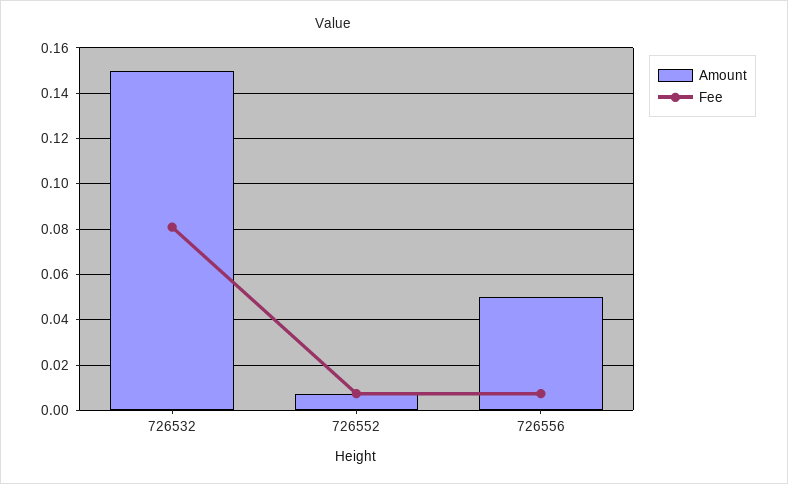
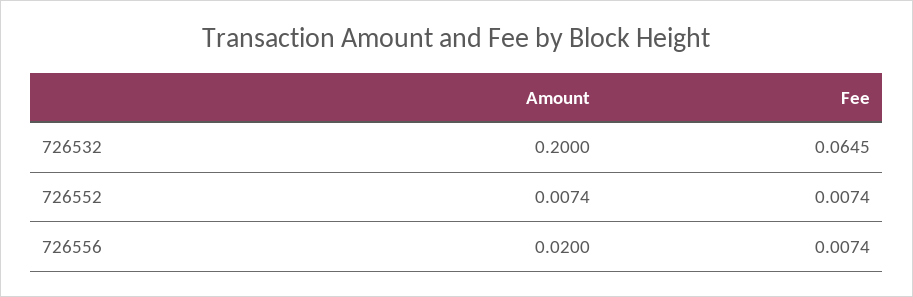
Amount, 726532: 0.15 -> 0.2
Fee, 726532: 0.08 -> 0.0645
Amount, 726556: 0.05 -> 0.02

